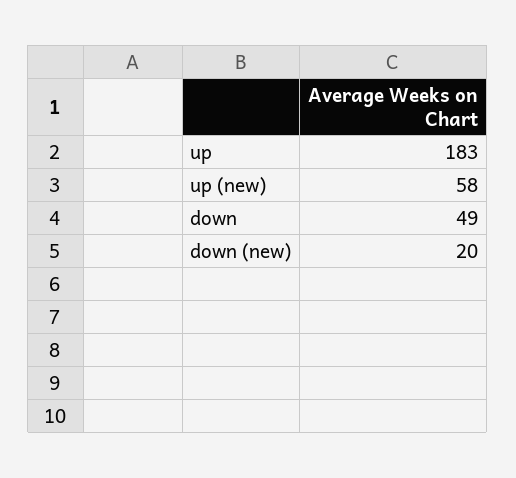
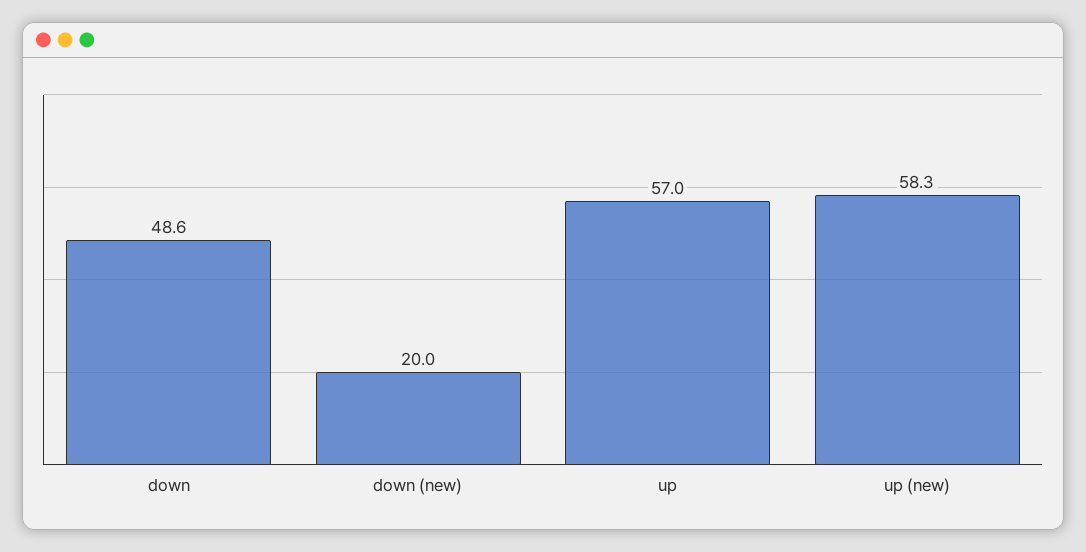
up: 183 -> 57

